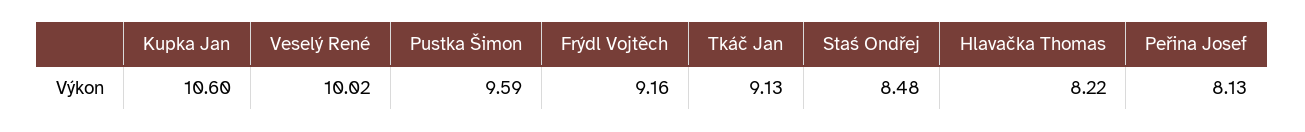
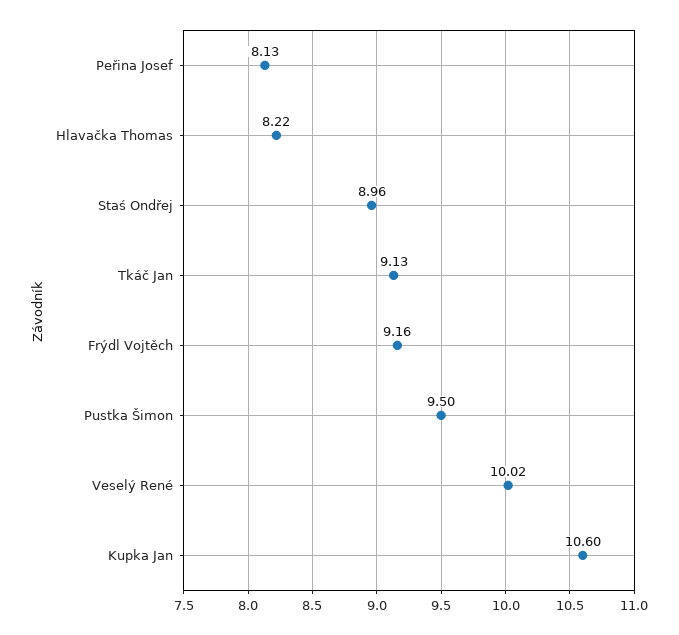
Pustka Šimon: 9.59 -> 9.5
Staś Ondřej: 8.48 -> 8.96

